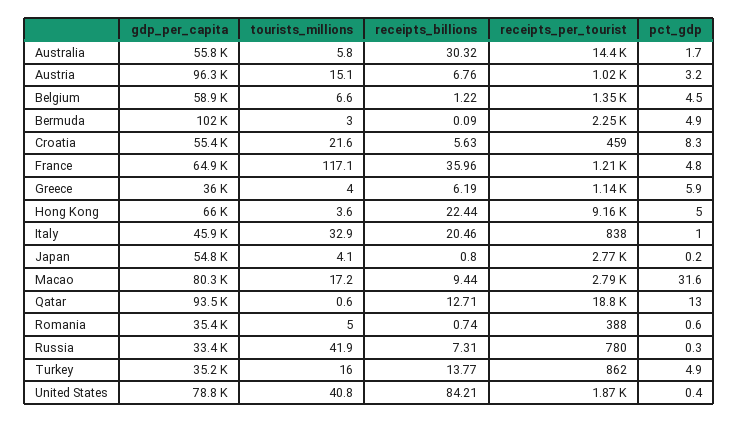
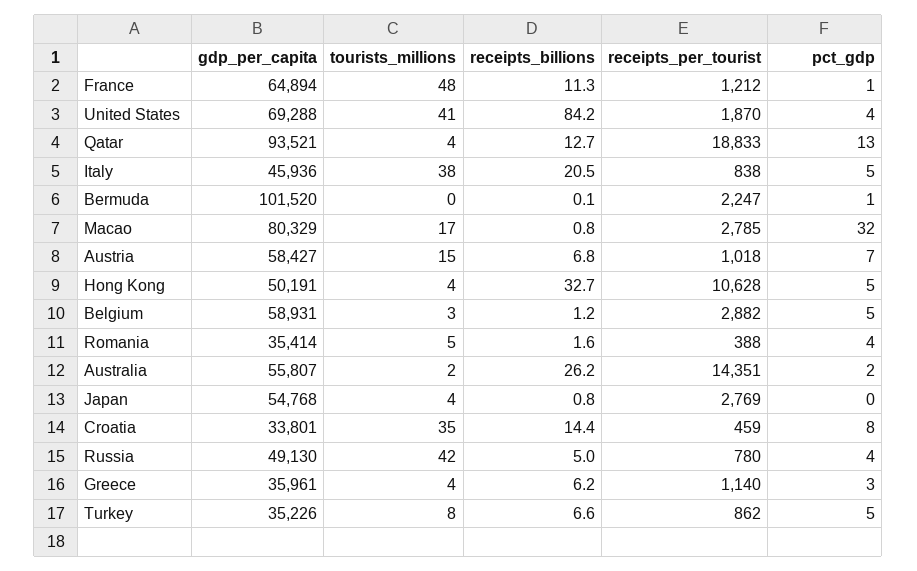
tourists_millions, Australia: 5.8 -> 2
receipts_billions, Australia: 30.32 -> 26.2
gdp_per_capita, Austria: 96300 -> 58427
pct_gdp, Austria: 3.2 -> 7
tourists_millions, Belgium: 6.6 -> 3
receipts_per_tourist, Belgium: 1350 -> 2882
tourists_millions, Bermuda: 3 -> 0
pct_gdp, Bermuda: 4.9 -> 1
gdp_per_capita, Croatia: 55400 -> 33801
tourists_millions, Croatia: 21.6 -> 35
receipts_billions, Croatia: 5.63 -> 14.4
tourists_millions, France: 117.1 -> 48
receipts_billions, France: 35.96 -> 11.3
pct_gdp, France: 4.8 -> 1
pct_gdp, Greece: 5.9 -> 3
gdp_per_capita, Hong Kong: 66000 -> 50191
receipts_billions, Hong Kong: 22.44 -> 32.7
receipts_per_tourist, Hong Kong: 9160 -> 10628
tourists_millions, Italy: 32.9 -> 38
pct_gdp, Italy: 1 -> 5
receipts_billions, Macao: 9.44 -> 0.8
tourists_millions, Qatar: 0.6 -> 4
receipts_billions, Romania: 0.74 -> 1.6
pct_gdp, Romania: 0.6 -> 4
gdp_per_capita, Russia: 33400 -> 49130
receipts_billions, Russia: 7.31 -> 5
pct_gdp, Russia: 0.3 -> 4
tourists_millions, Turkey: 16 -> 8
receipts_billions, Turkey: 13.77 -> 6.6
gdp_per_capita, United States: 78800 -> 69288
pct_gdp, United States: 0.4 -> 4

